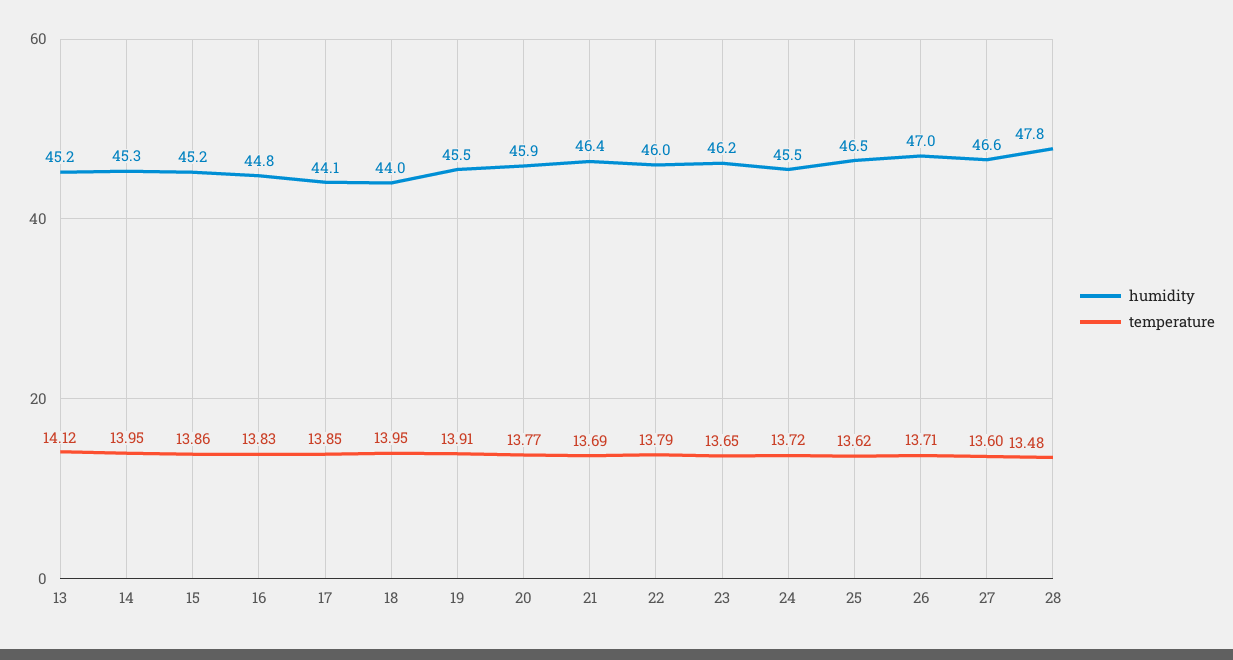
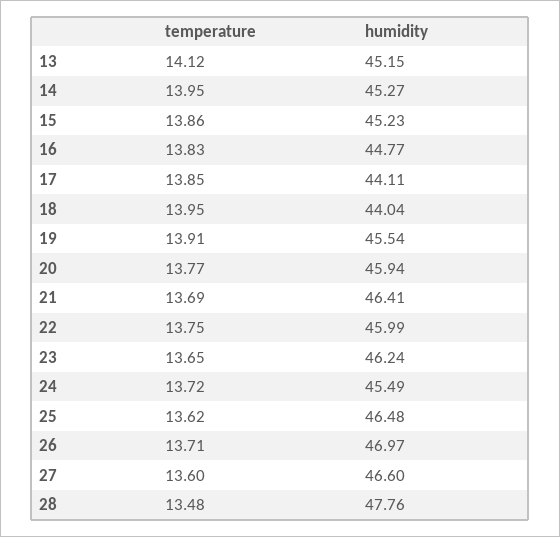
temperature, 22: 13.79 -> 13.75

